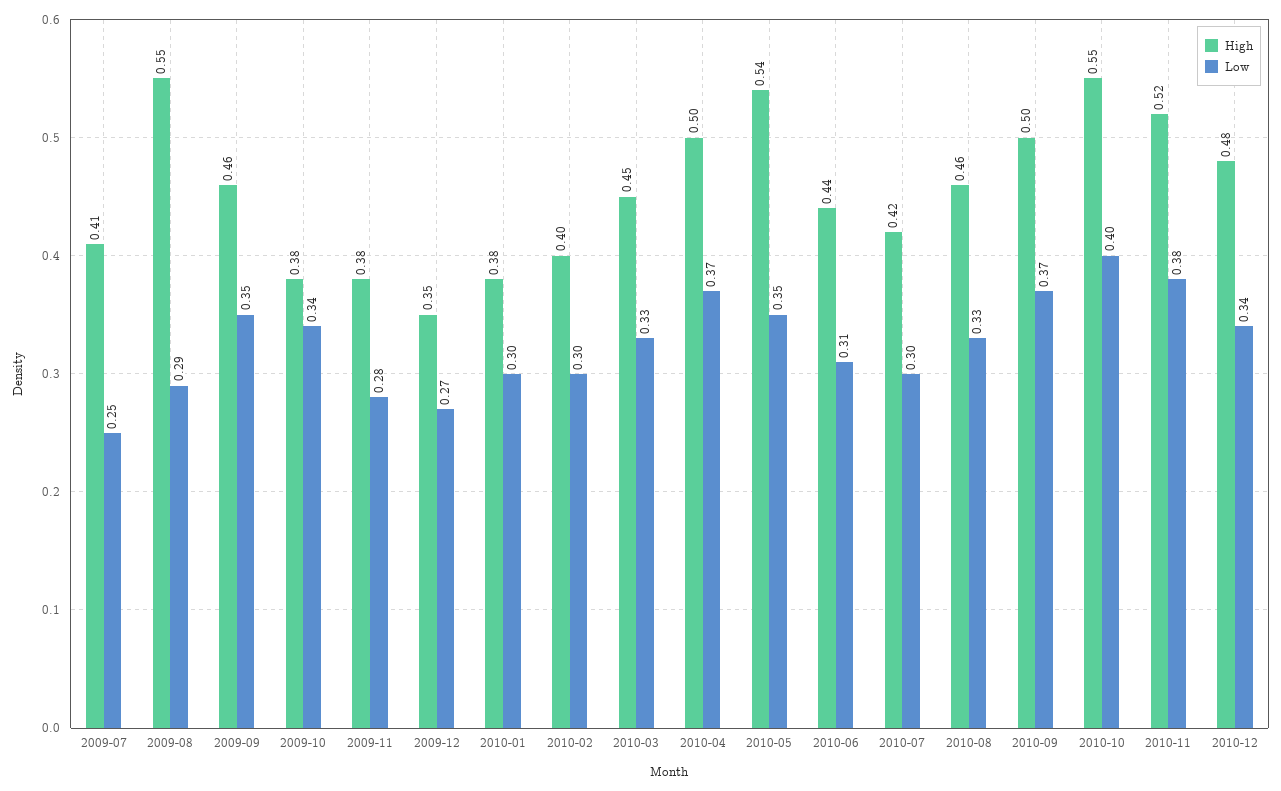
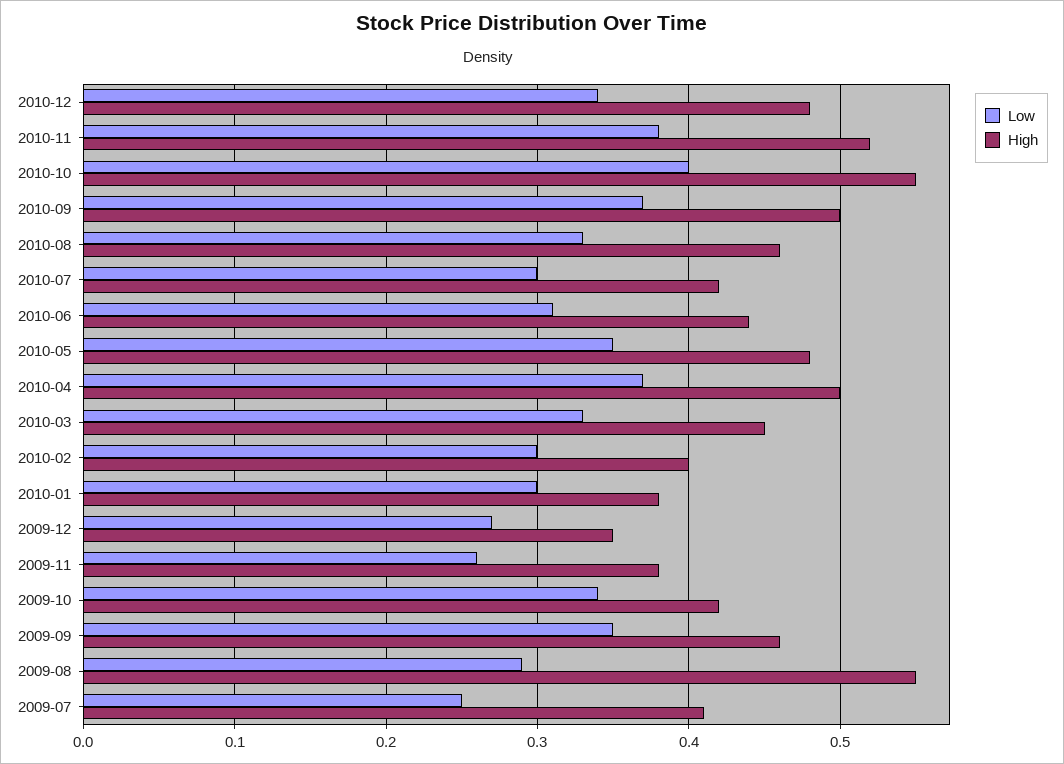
High, 2009-10: 0.38 -> 0.42
Low, 2009-11: 0.28 -> 0.26
High, 2010-05: 0.54 -> 0.48

